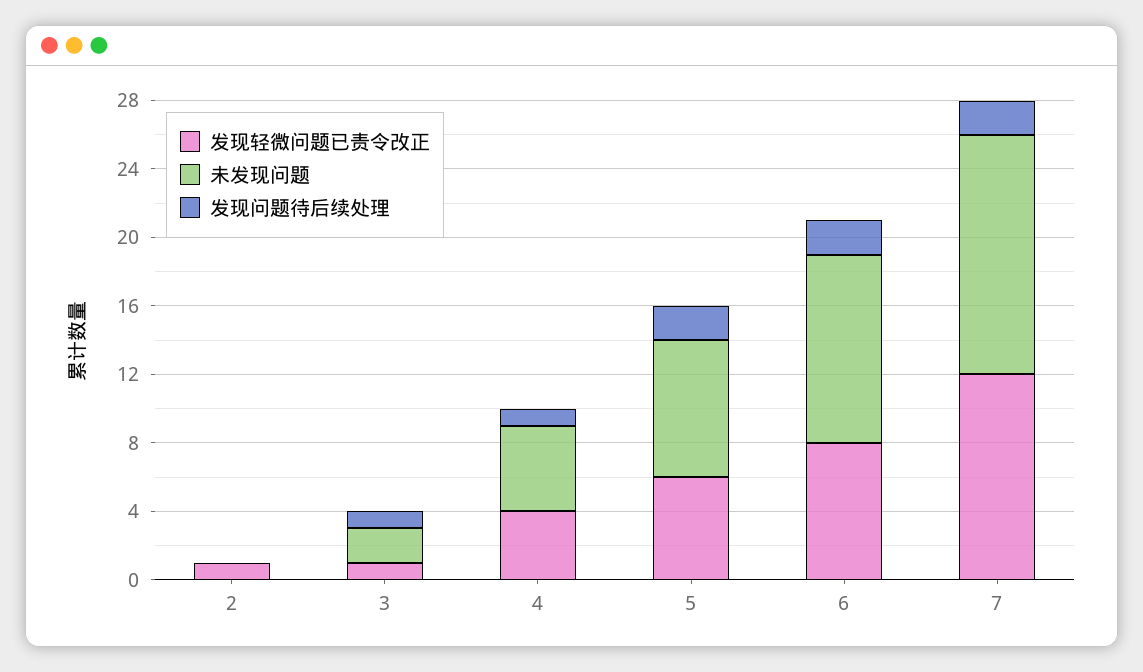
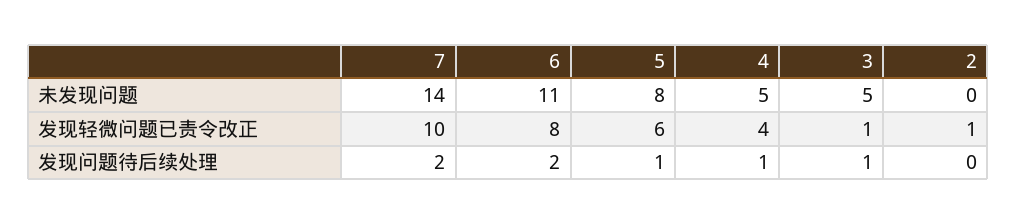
未发现问题, 3: 2 -> 5
发现问题待后续处理, 5: 2 -> 1
发现轻微问题已责令改正, 7: 12 -> 10

